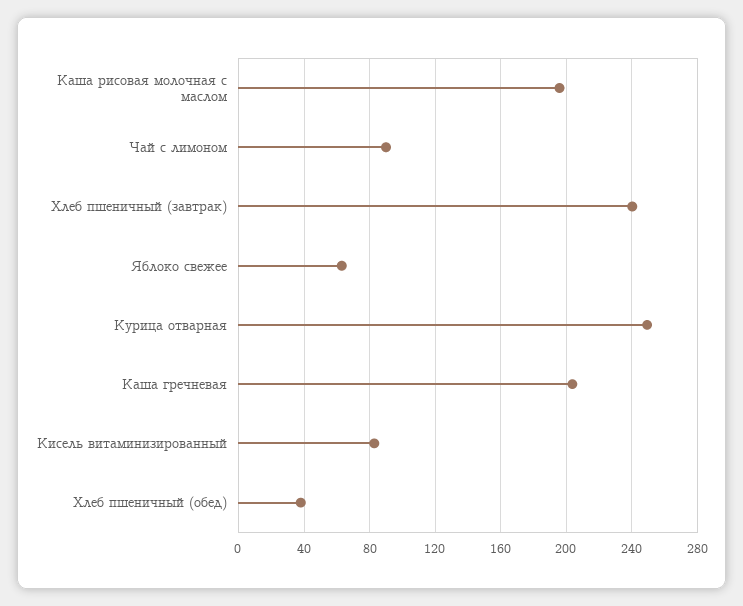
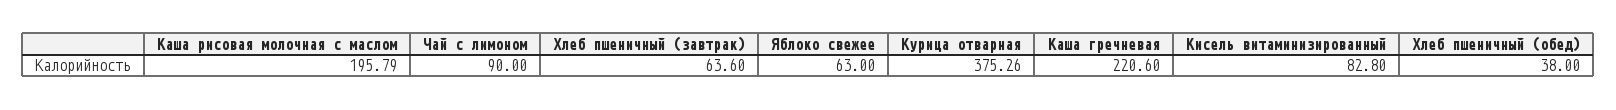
Хлеб пшеничный (завтрак): 240 -> 63.6
Курица отварная: 250 -> 375.26
Каша гречневая: 205 -> 220.6

